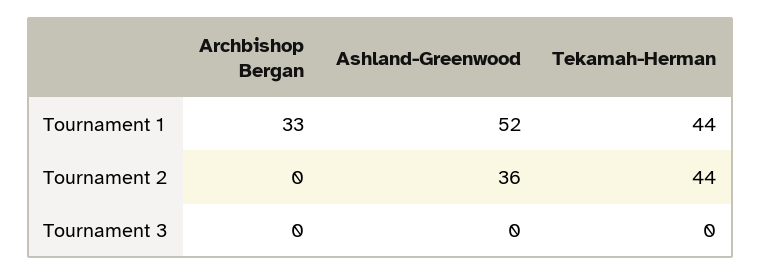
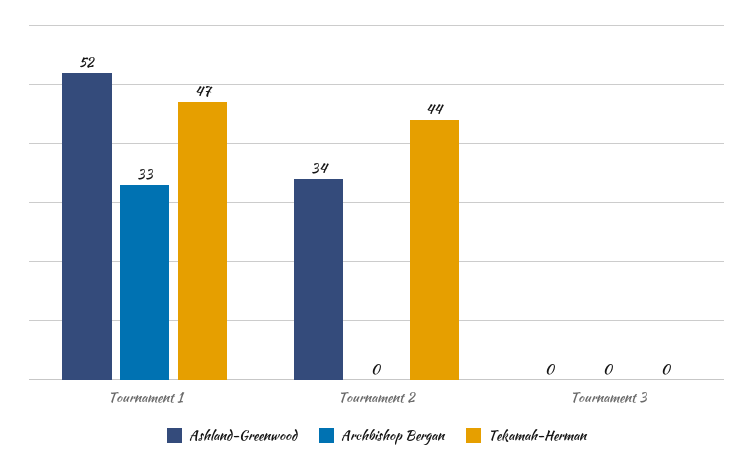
Tekamah-Herman, Tournament 1: 44 -> 47
Ashland-Greenwood, Tournament 2: 36 -> 34

